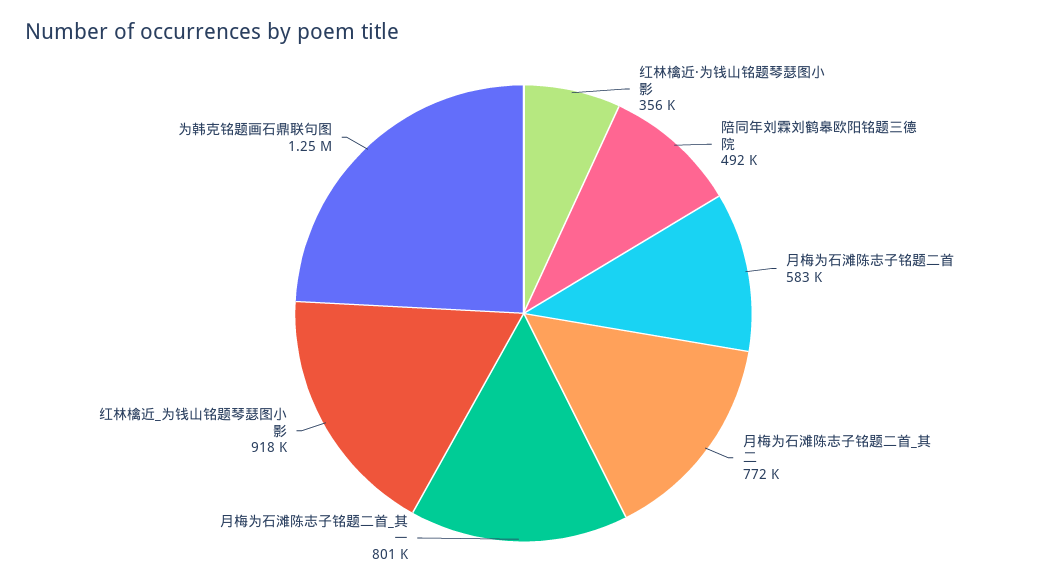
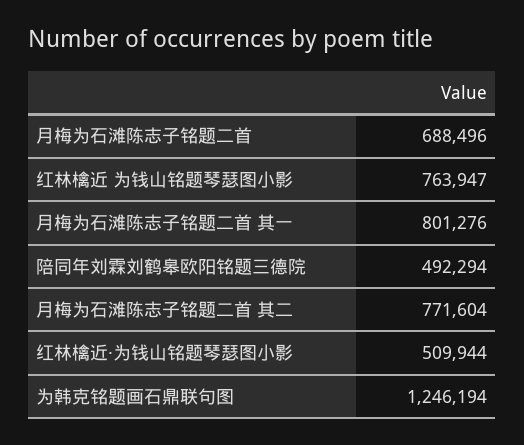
红林檎近·为钱山铭题琴瑟图小影: 356000 -> 509944
月梅为石滩陈志子铭题二首: 583000 -> 688496
红林檎近_为钱山铭题琴瑟图小影: 918000 -> 763947

